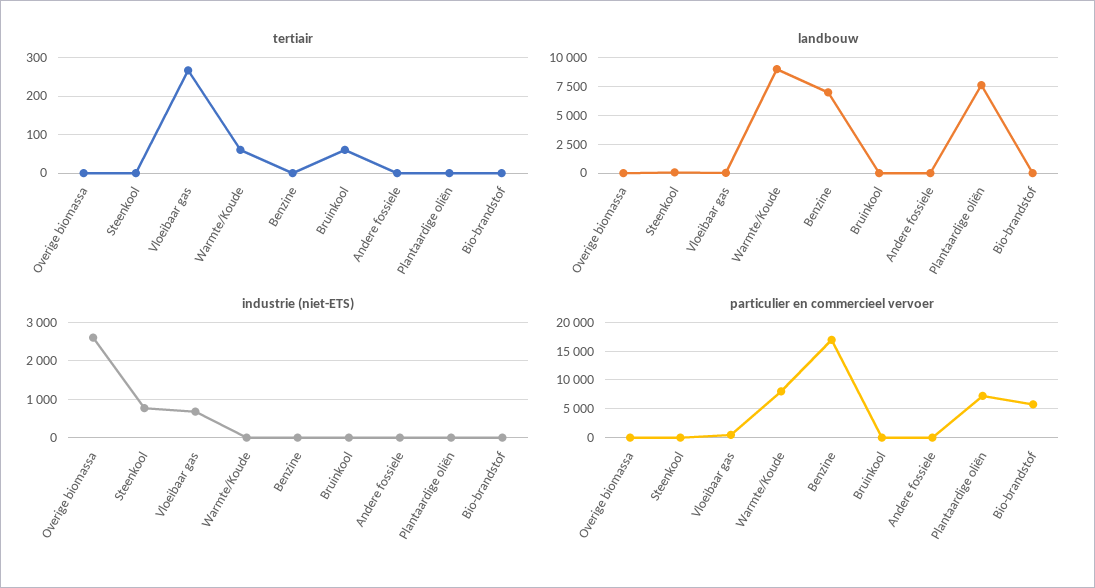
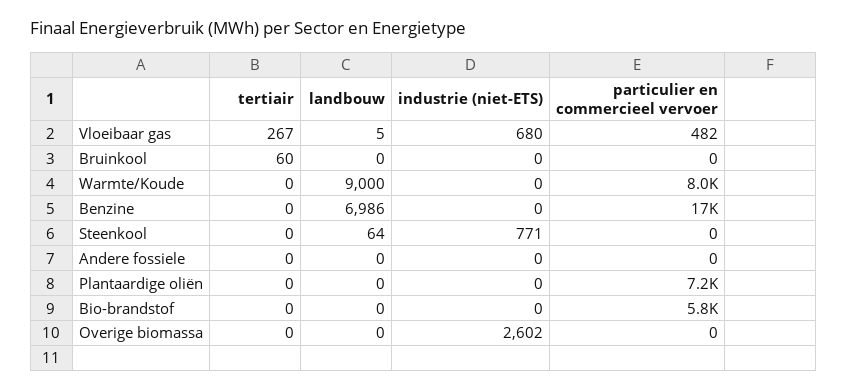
tertiair, Warmte/Koude: 60 -> 0
landbouw, Plantaardige oliën: 7500 -> 0

